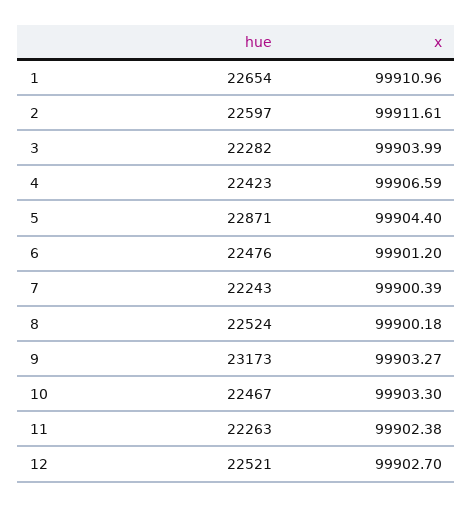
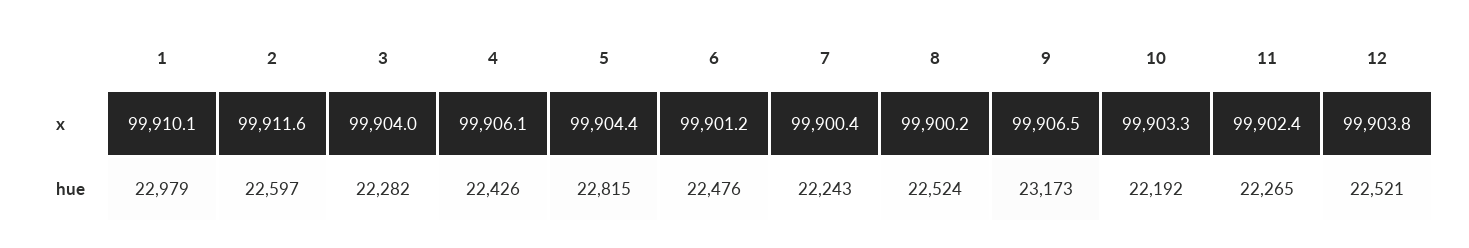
hue, 1: 22654 -> 22979
x, 1: 99910.96 -> 99910.1
hue, 4: 22423 -> 22426
x, 4: 99906.59 -> 99906.1
hue, 5: 22871 -> 22815
x, 9: 99903.27 -> 99906.5
hue, 10: 22467 -> 22192
hue, 11: 22263 -> 22265
x, 12: 99902.7 -> 99903.8

